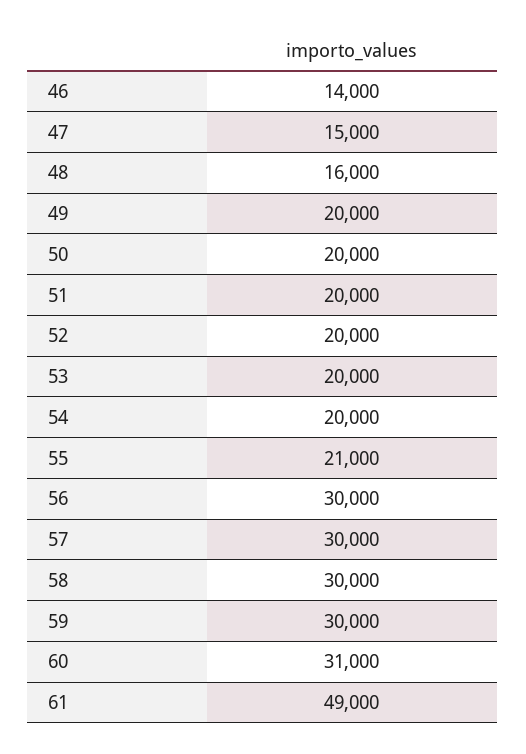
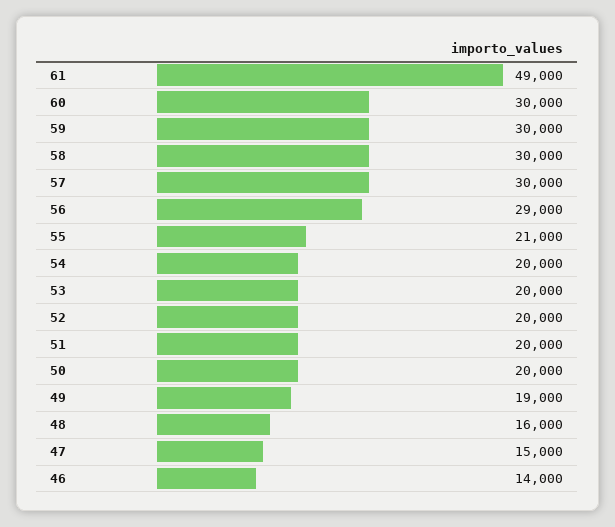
49: 20000 -> 19000
56: 30000 -> 29000
60: 31000 -> 30000

